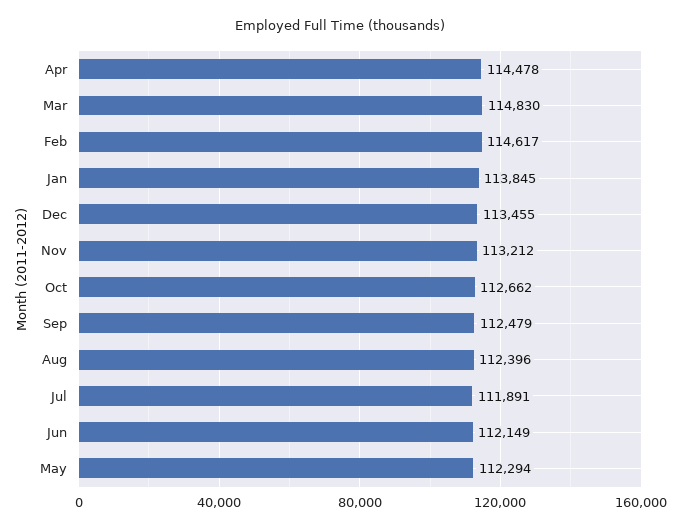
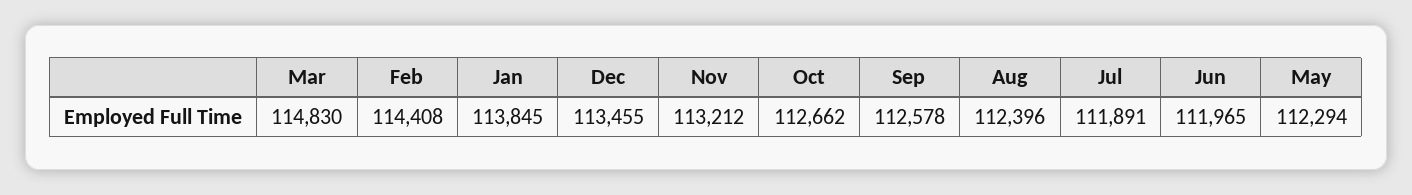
Apr: 114478 -> none
Feb: 114617 -> 114408
Sep: 112479 -> 112578
Jun: 112149 -> 111965

